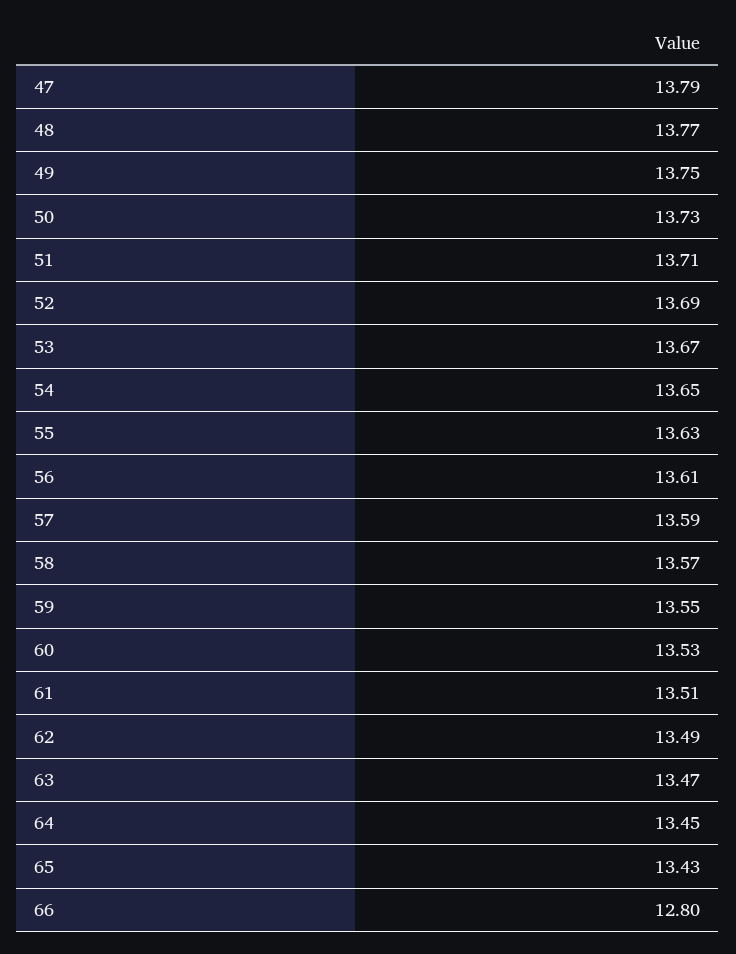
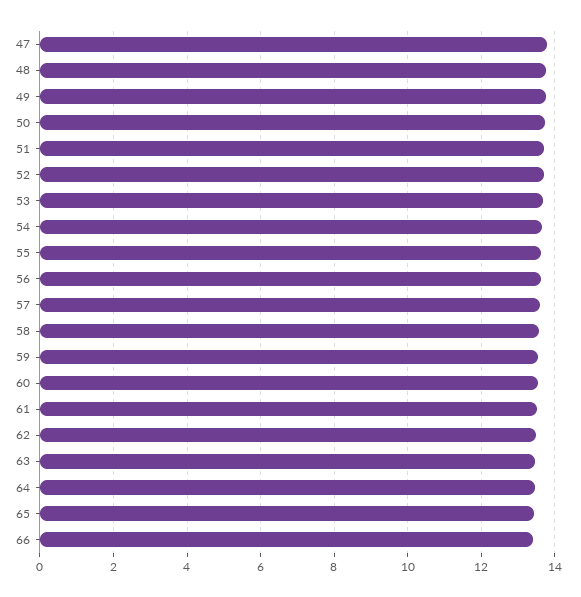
66: 12.8 -> 13.4

